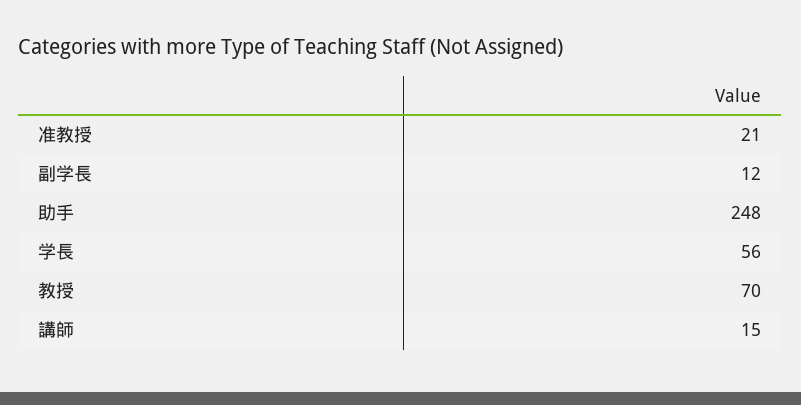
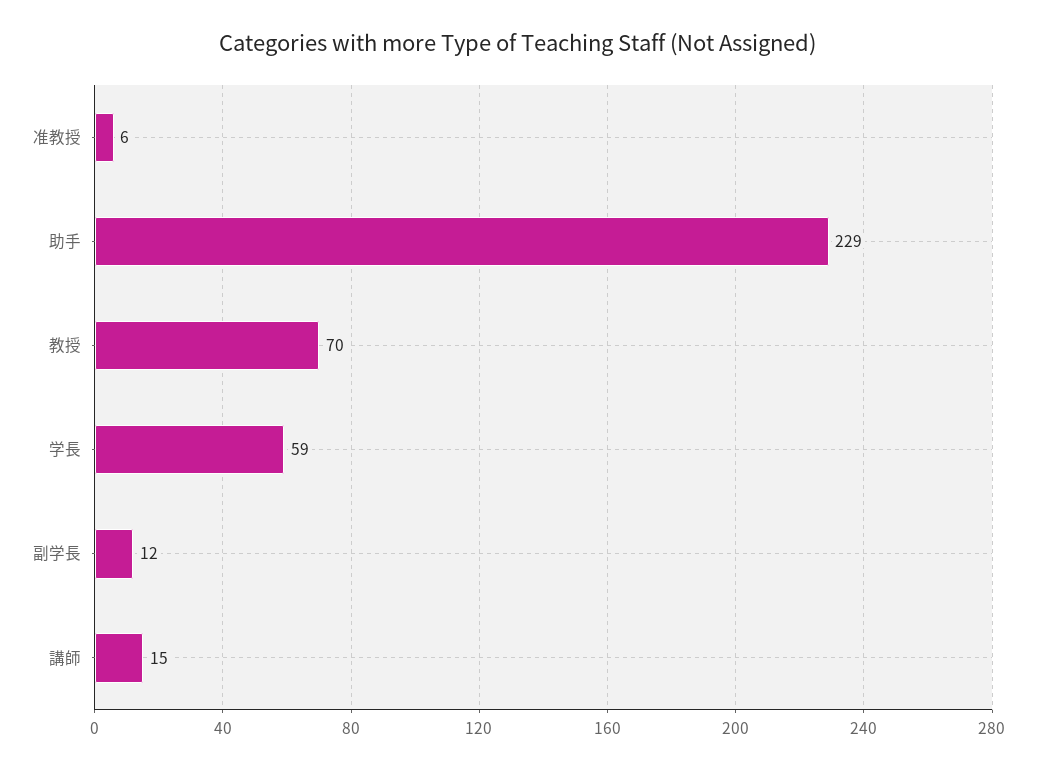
准教授: 21 -> 6
助手: 248 -> 229
学長: 56 -> 59

